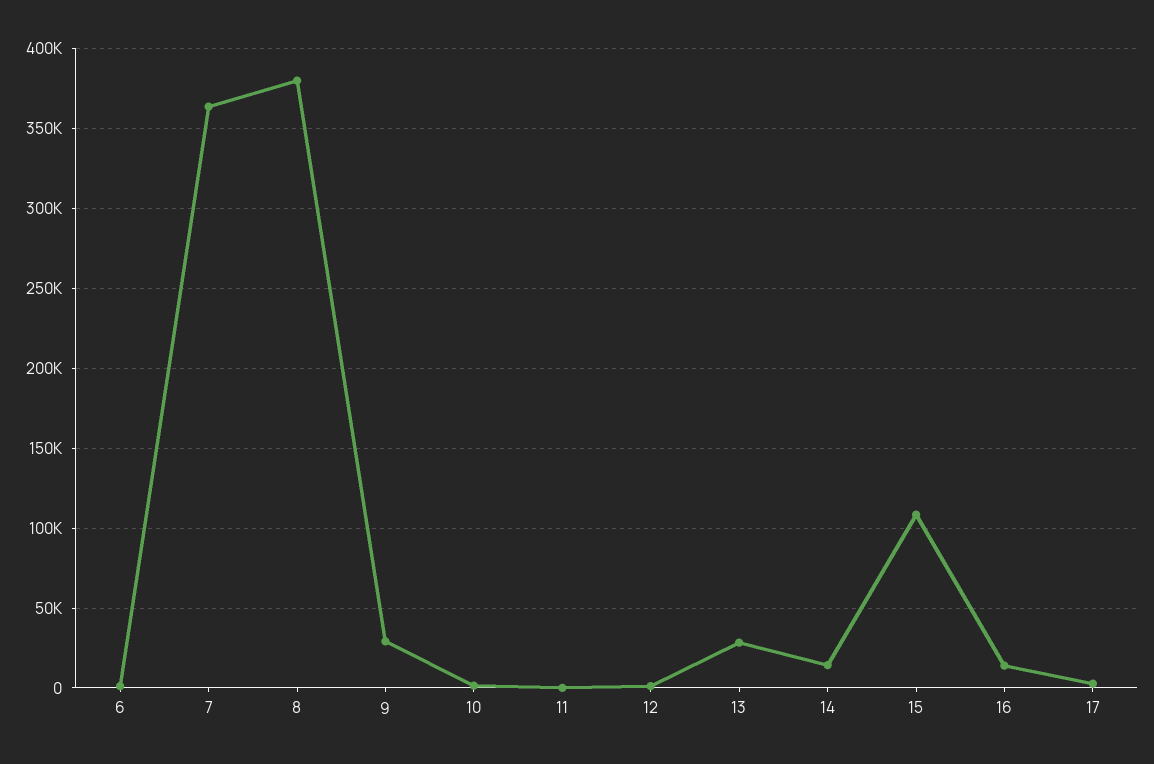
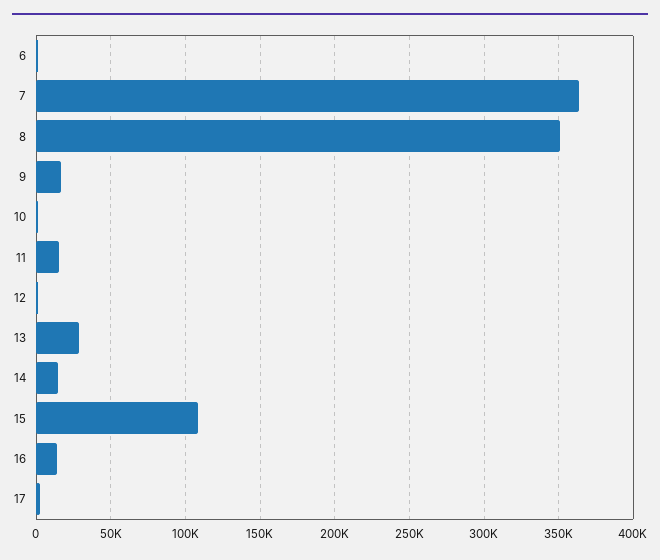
8: 380000 -> 350000
9: 30000 -> 15000
11: 0 -> 15000

